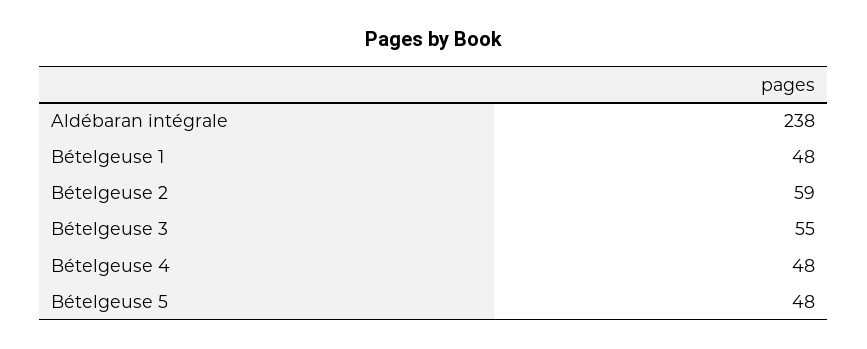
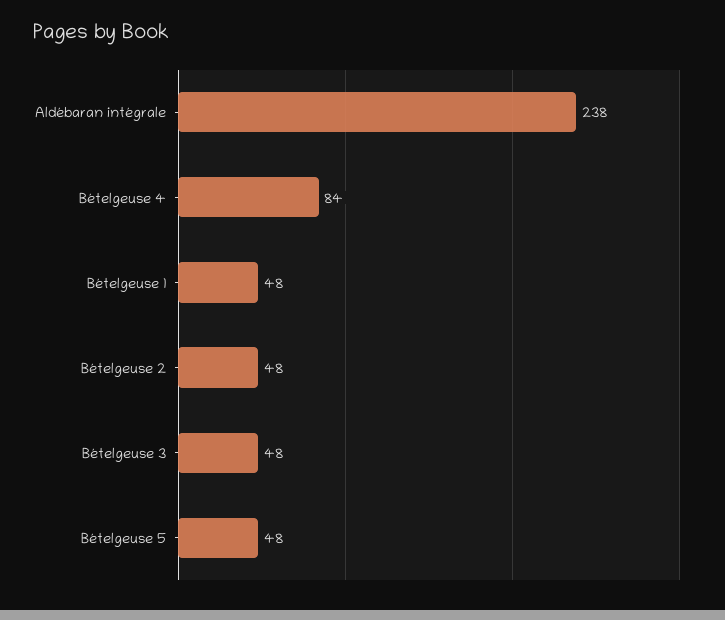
Bételgeuse 2: 59 -> 48
Bételgeuse 3: 55 -> 48
Bételgeuse 4: 48 -> 84

